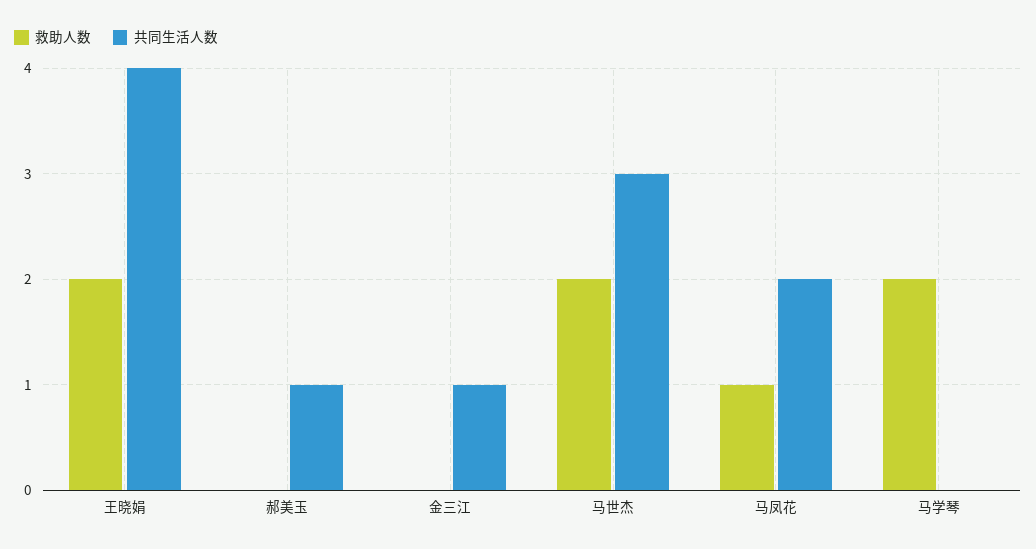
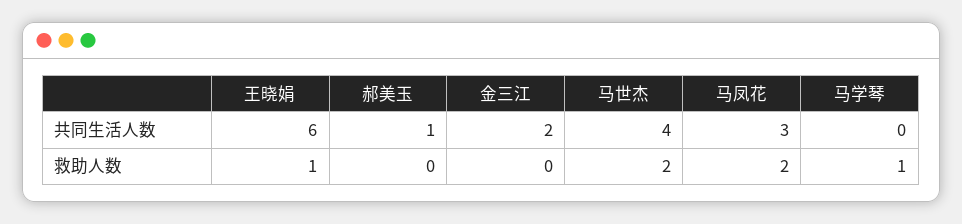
救助人数, 王晓娟: 2 -> 1
共同生活人数, 王晓娟: 4 -> 6
共同生活人数, 金三江: 1 -> 2
共同生活人数, 马世杰: 3 -> 4
救助人数, 马凤花: 1 -> 2
共同生活人数, 马凤花: 2 -> 3
救助人数, 马学琴: 2 -> 1

